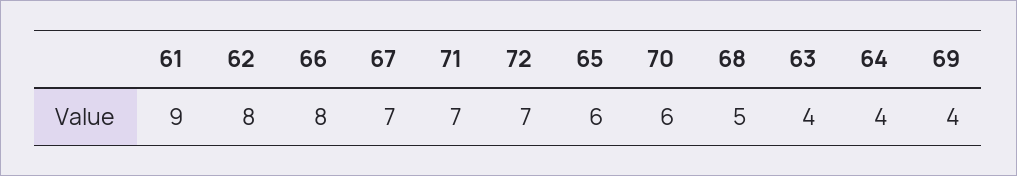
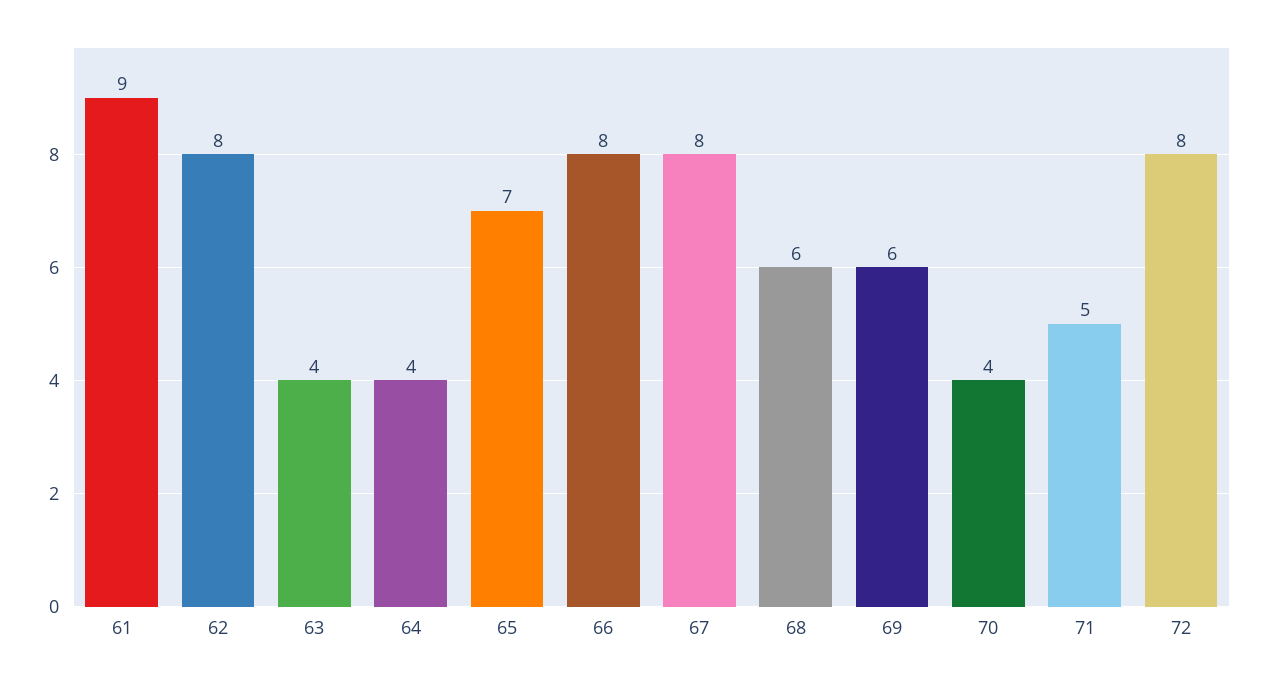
67: 7 -> 8
71: 7 -> 5
72: 7 -> 8
65: 6 -> 7
70: 6 -> 4
68: 5 -> 6
69: 4 -> 6

